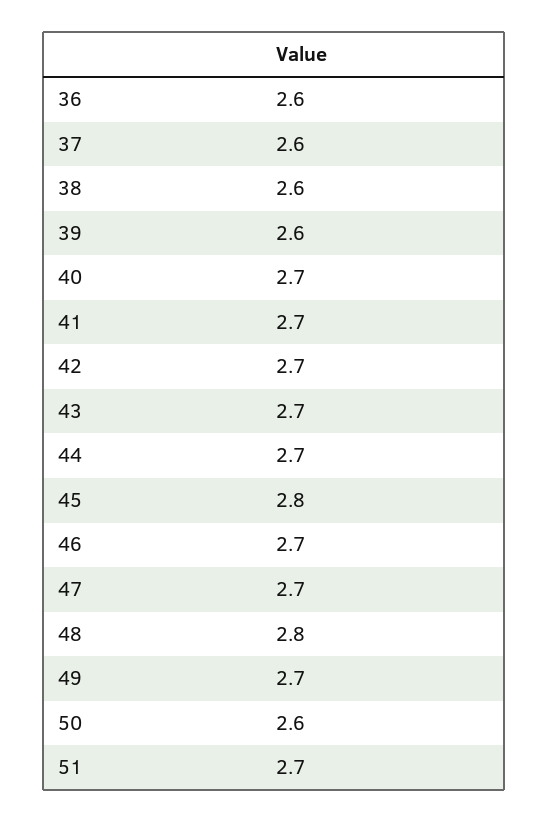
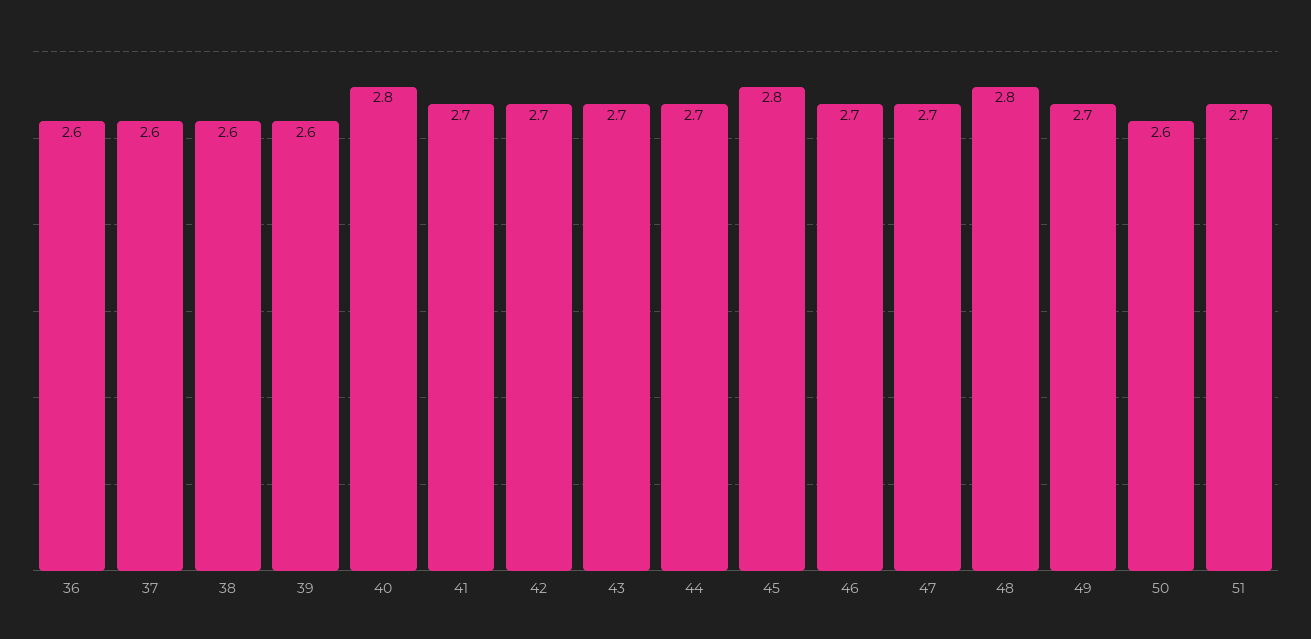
40: 2.7 -> 2.8

